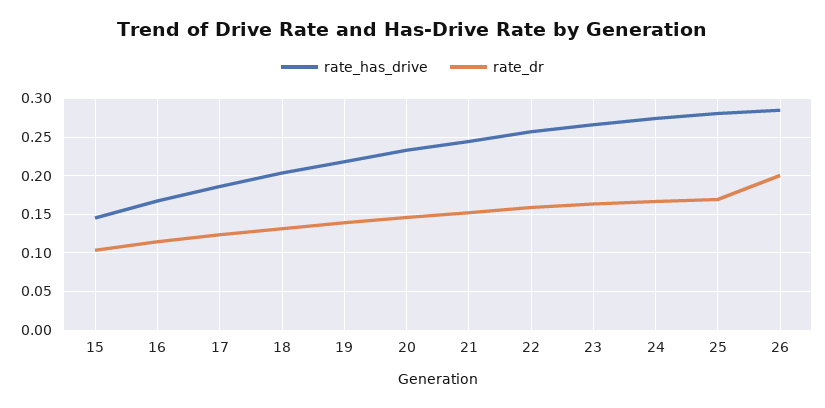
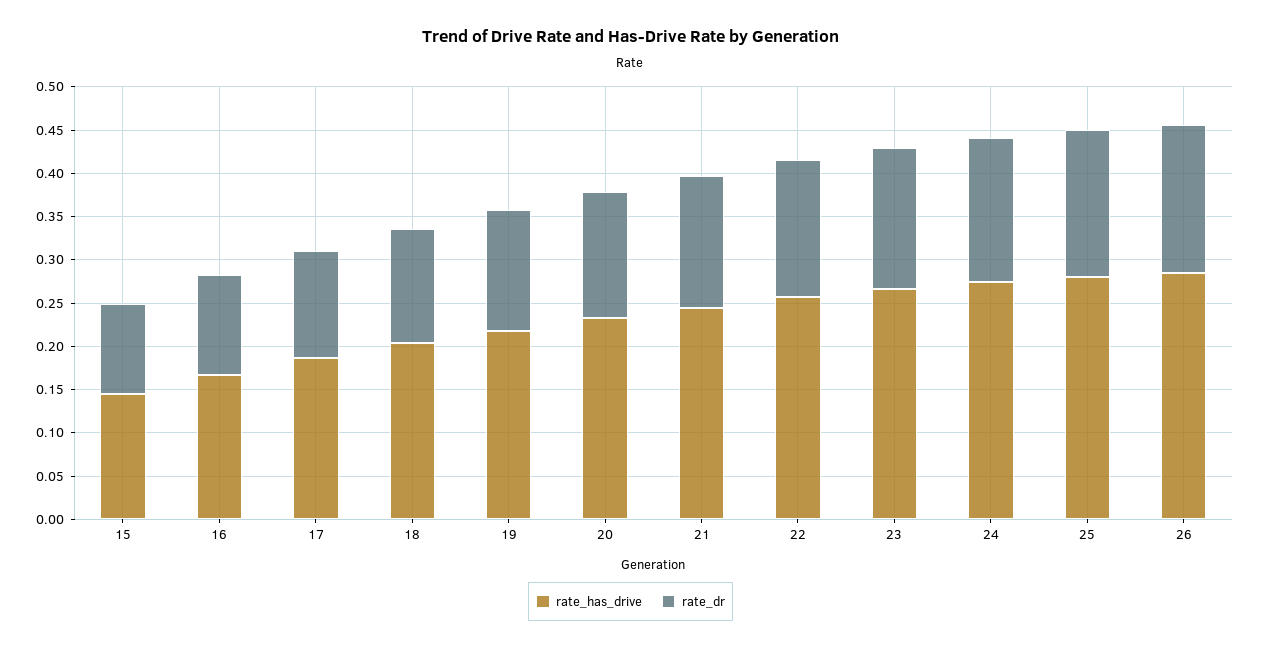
rate_dr, 26: 0.2 -> 0.17

